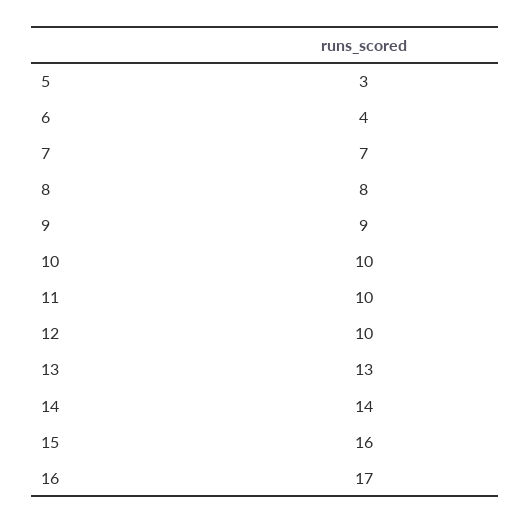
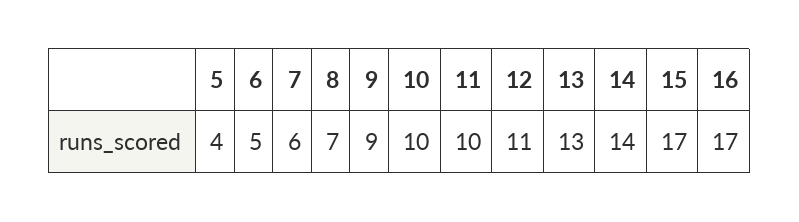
5: 3 -> 4
6: 4 -> 5
7: 7 -> 6
8: 8 -> 7
12: 10 -> 11
15: 16 -> 17

